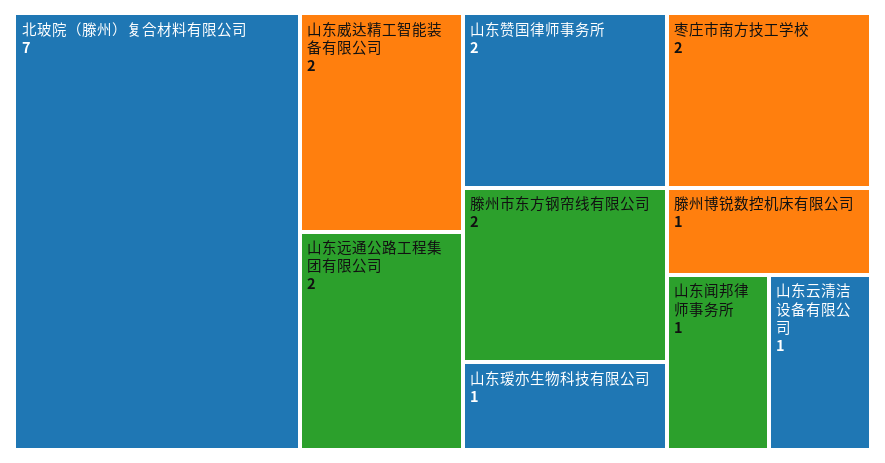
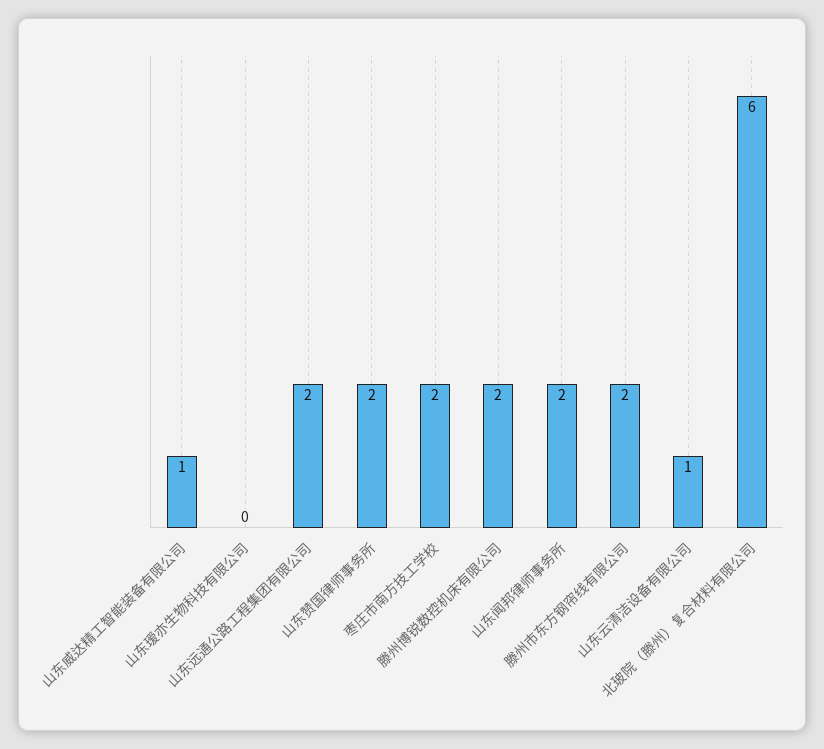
北玻院（滕州）复合材料有限公司: 7 -> 6
山东威达精工智能装备有限公司: 2 -> 1
山东瑷亦生物科技有限公司: 1 -> 0
滕州博锐数控机床有限公司: 1 -> 2
山东闻邦律师事务所: 1 -> 2

